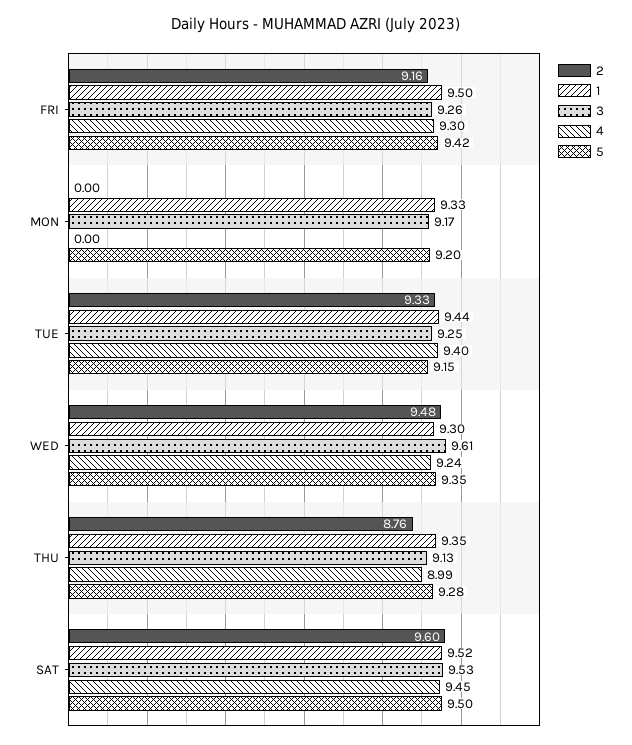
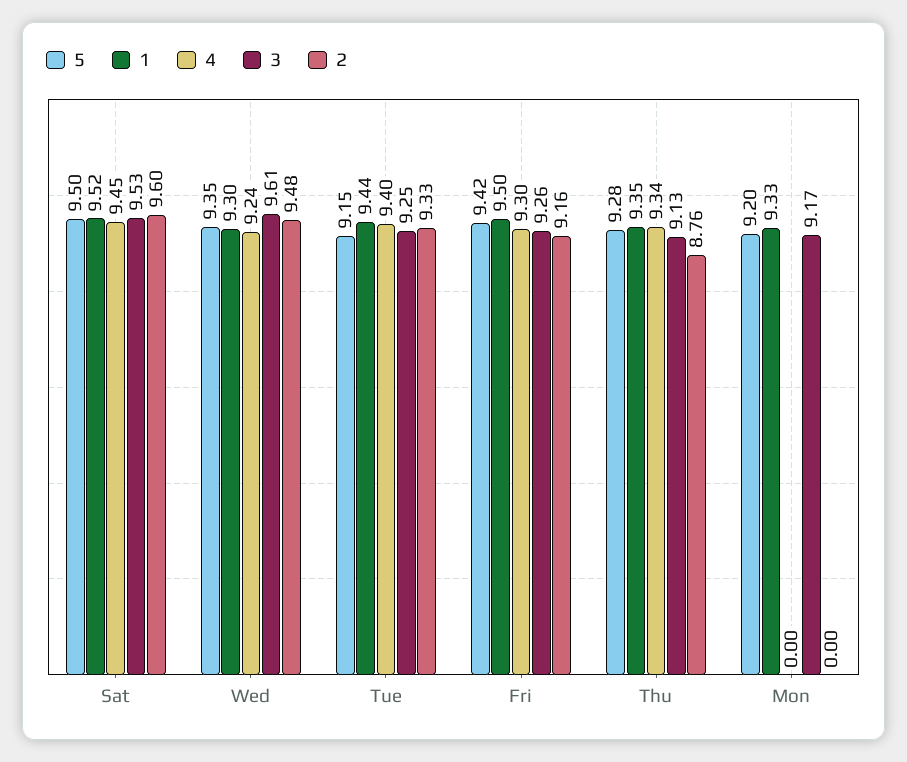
4, THU: 8.99 -> 9.34

